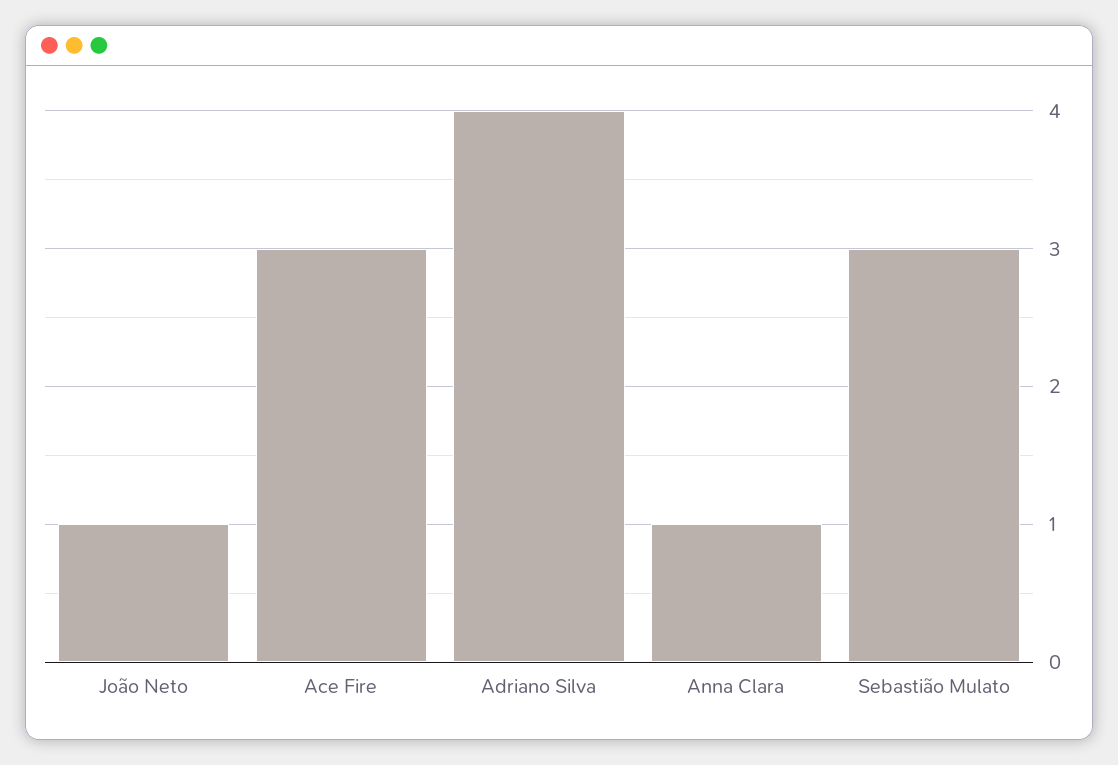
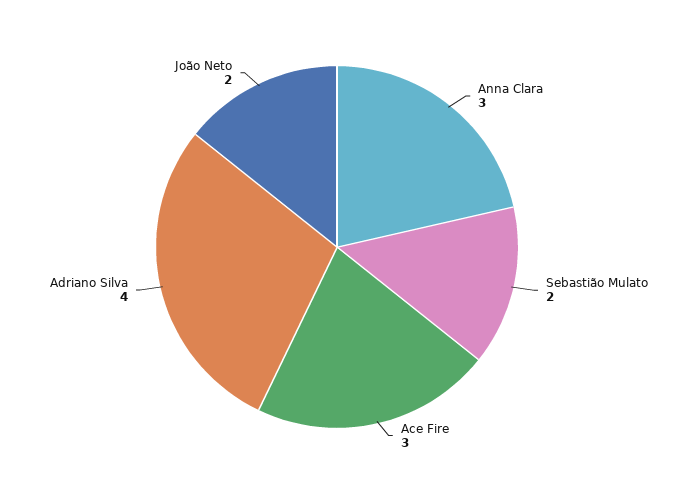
João Neto: 1 -> 2
Anna Clara: 1 -> 3
Sebastião Mulato: 3 -> 2

